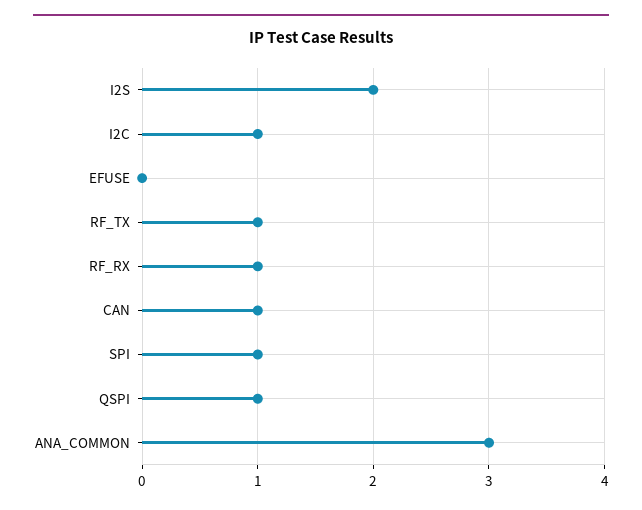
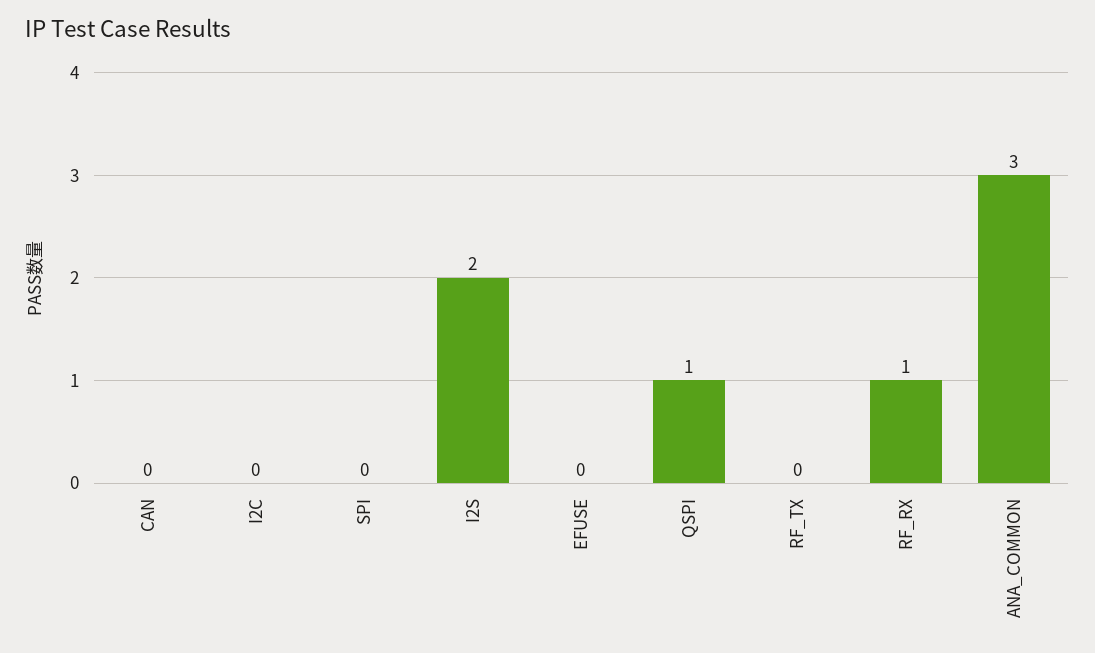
I2C: 1 -> 0
RF_TX: 1 -> 0
CAN: 1 -> 0
SPI: 1 -> 0

